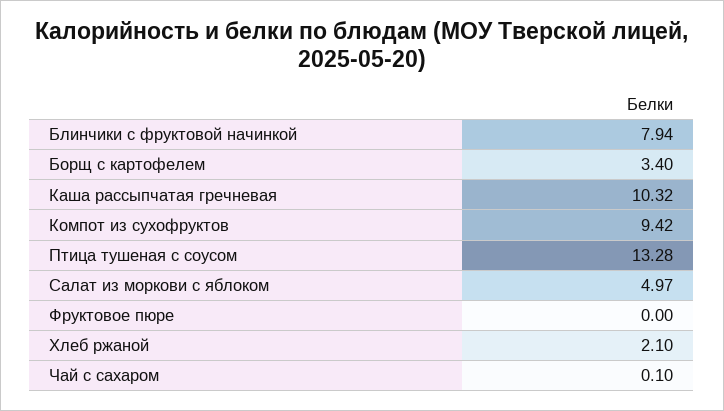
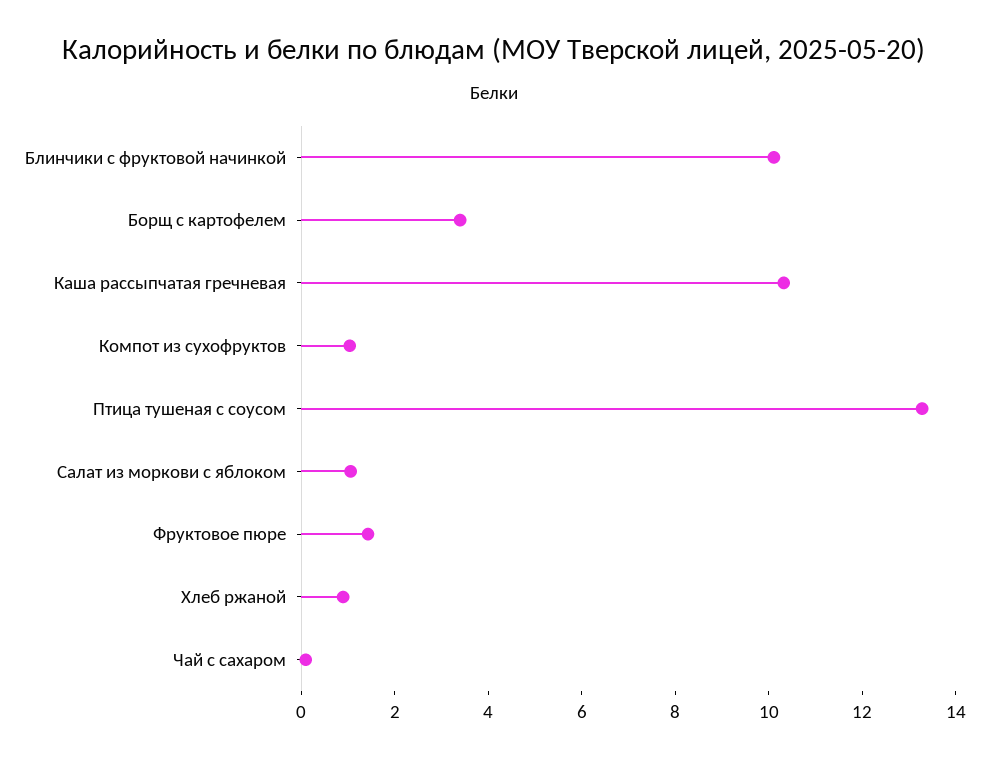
Блинчики с фруктовой начинкой: 7.94 -> 10
Компот из сухофруктов: 9.42 -> 1
Салат из моркови с яблоком: 4.97 -> 1
Фруктовое пюре: 0 -> 1.5
Хлеб ржаной: 2.1 -> 1

